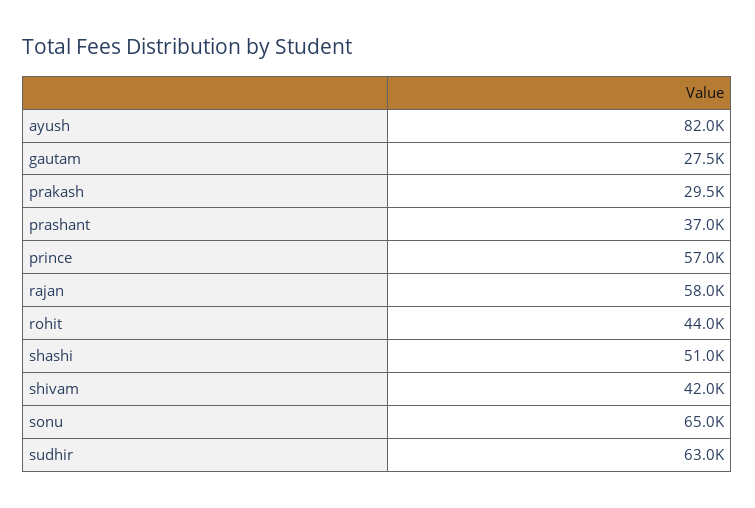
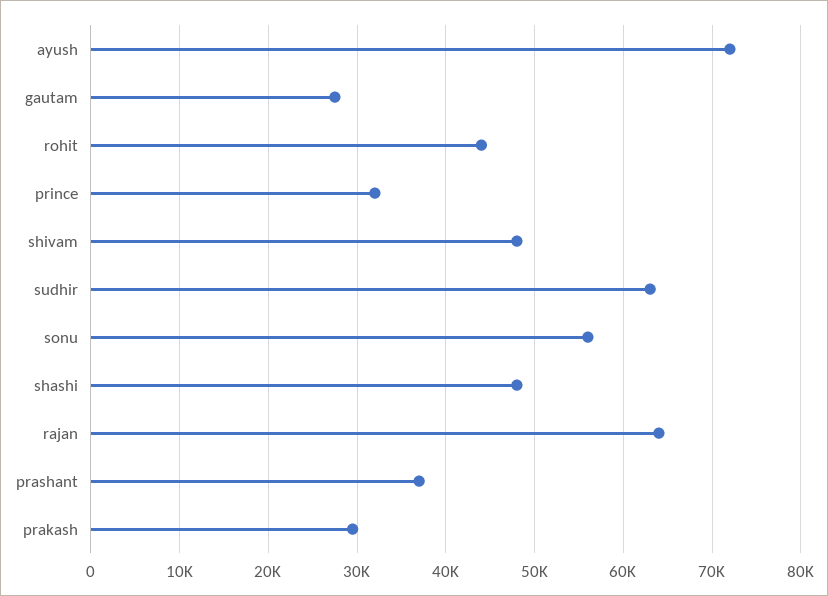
ayush: 82000 -> 72000
prince: 57000 -> 32000
rajan: 58000 -> 64000
shashi: 51000 -> 48000
shivam: 42000 -> 48000
sonu: 65000 -> 56000

